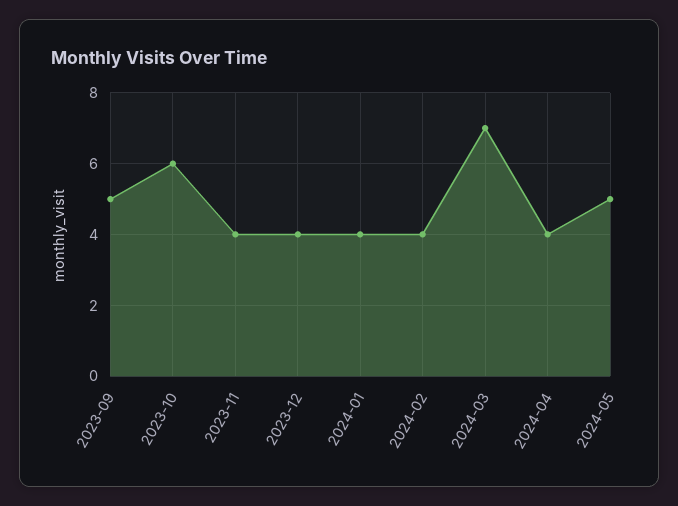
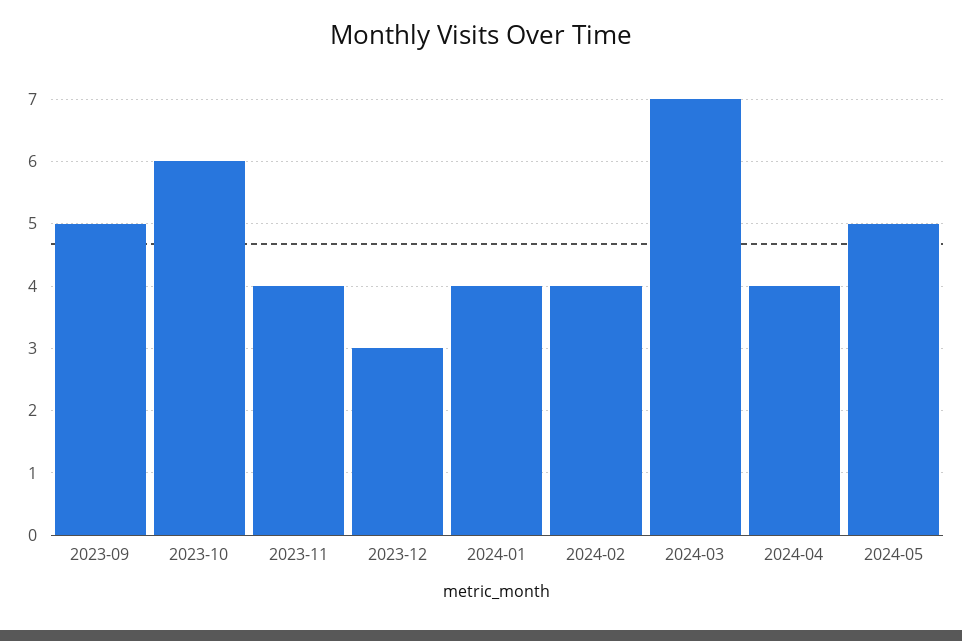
2023-12: 4 -> 3

